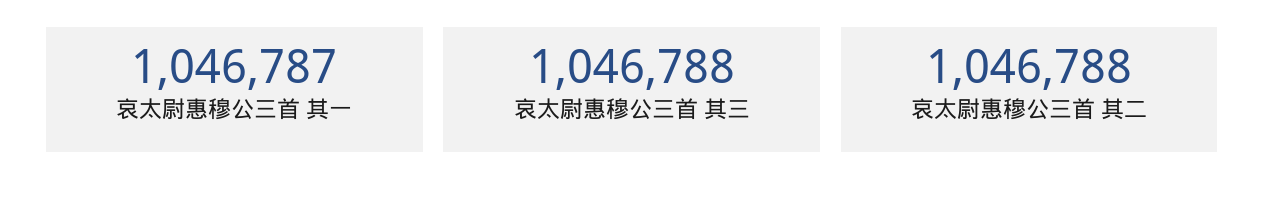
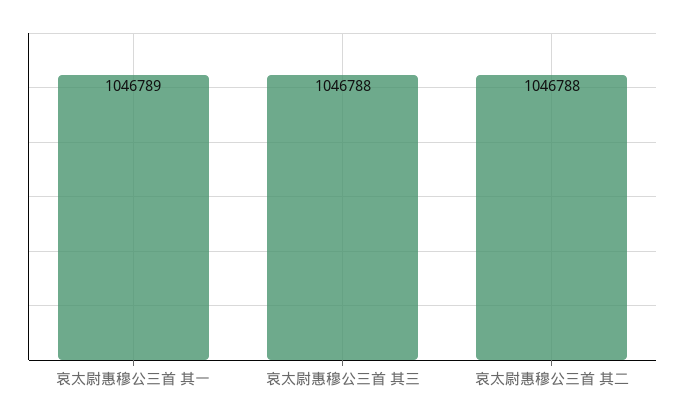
哀太尉惠穆公三首 其一: 1046787 -> 1046789

